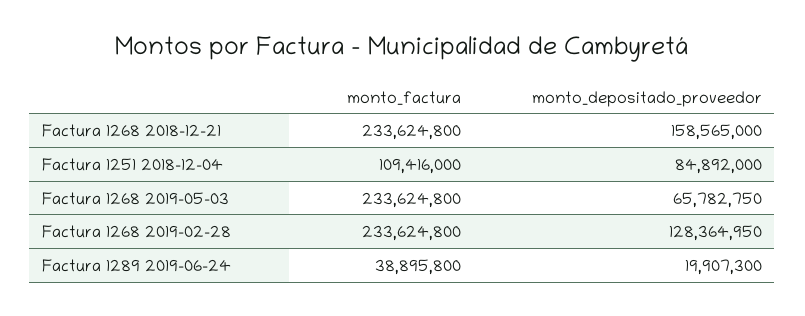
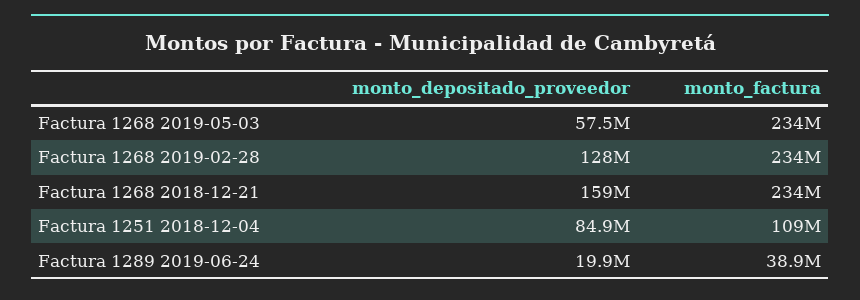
monto_depositado_proveedor, Factura 1268 2019-05-03: 65782750 -> 57500000

